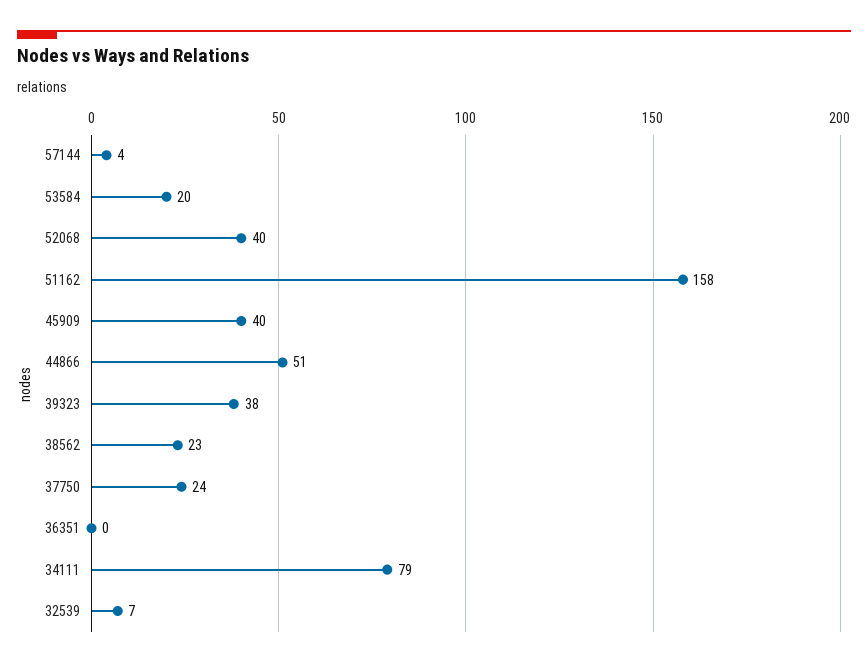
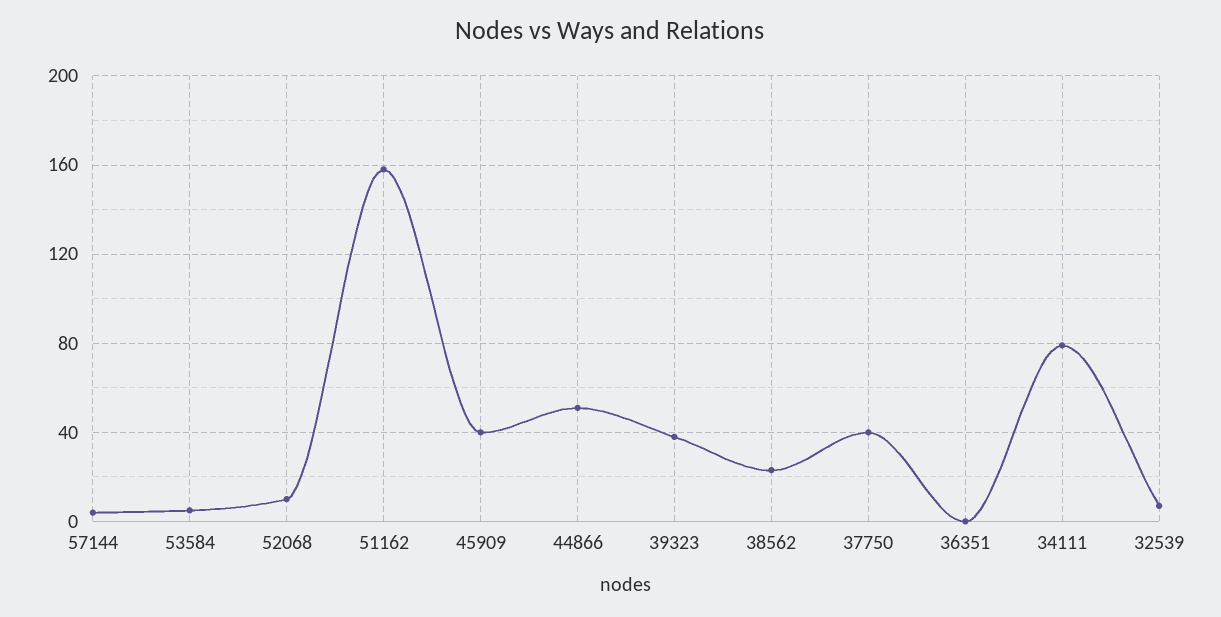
53584: 20 -> 5
52068: 40 -> 10
37750: 24 -> 40

